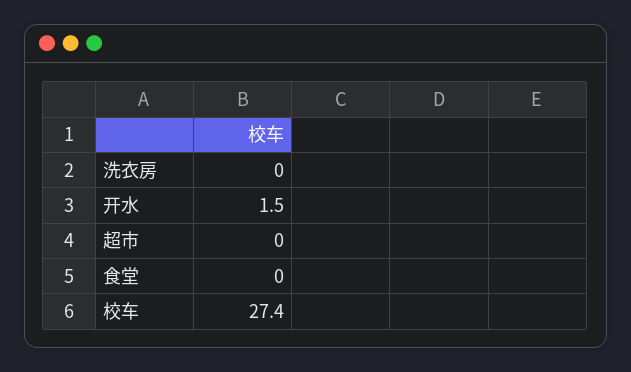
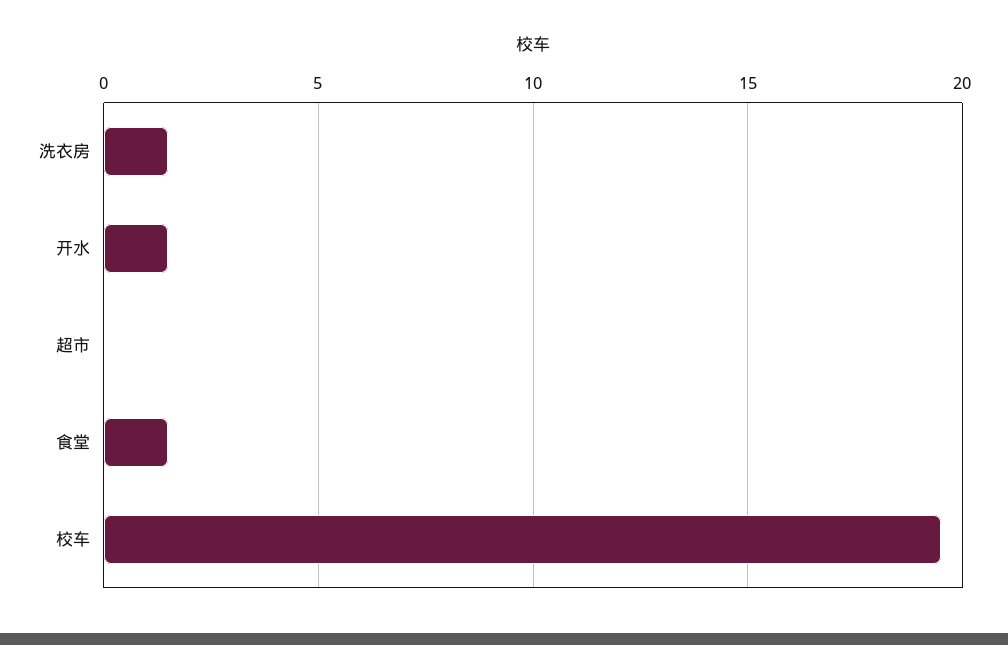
洗衣房: 0 -> 1.5
食堂: 0 -> 1.5
校车: 27.4 -> 19.5

